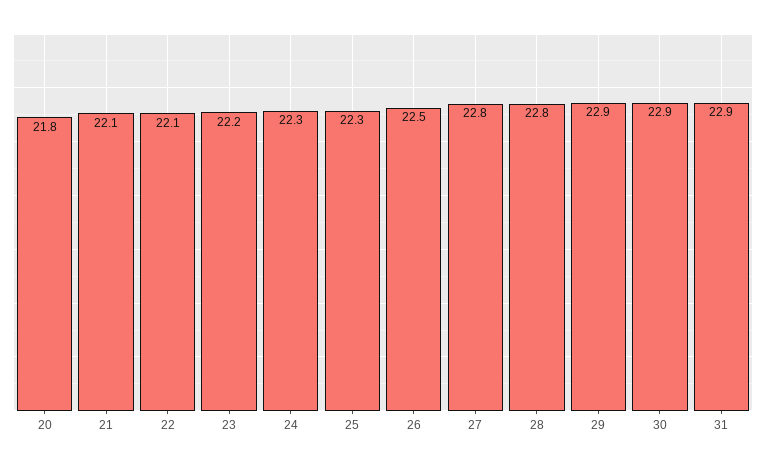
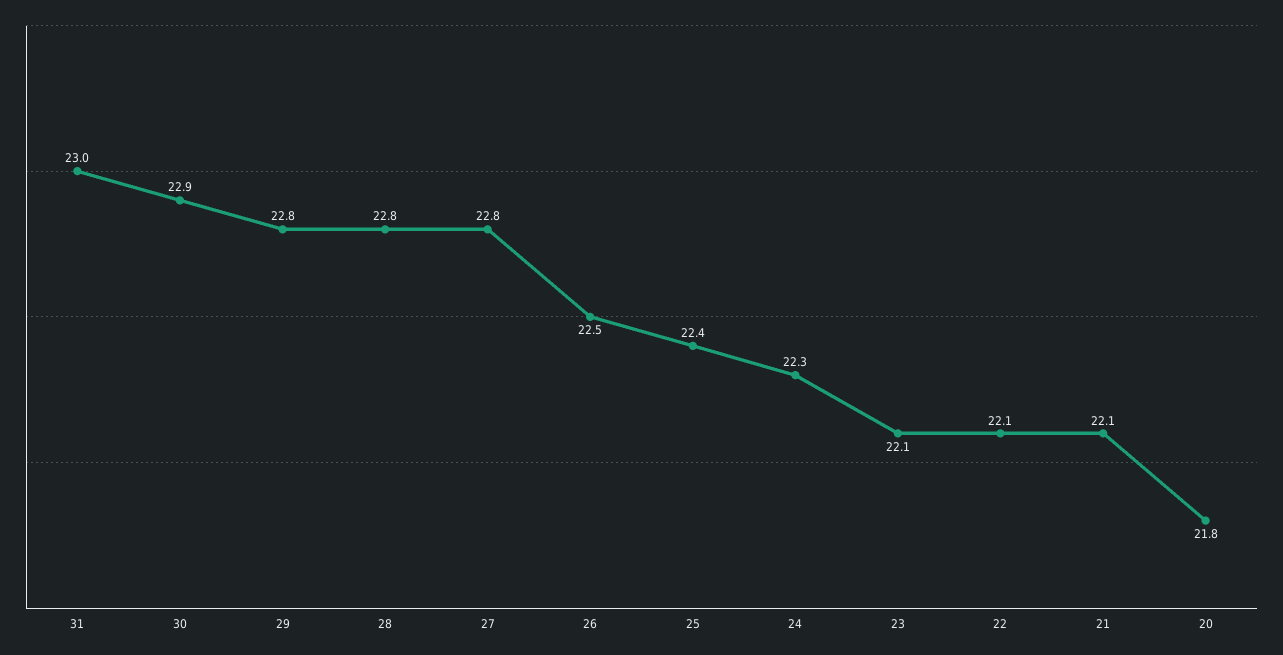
23: 22.2 -> 22.1
25: 22.3 -> 22.4
29: 22.9 -> 22.8
31: 22.9 -> 23

